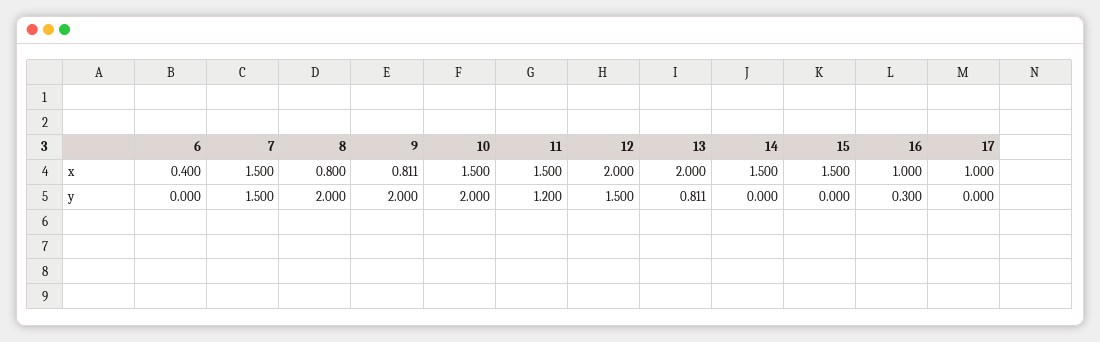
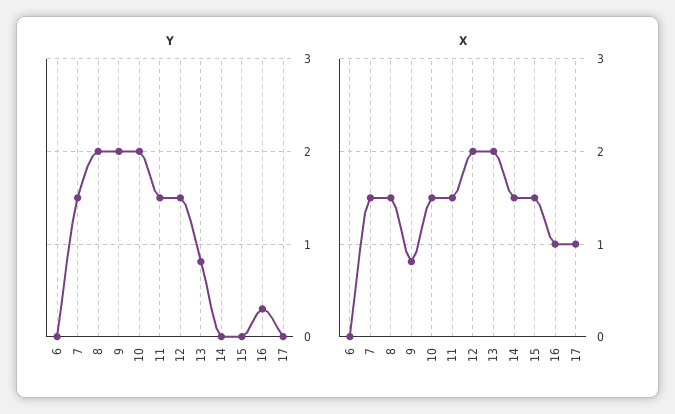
x, 6: 0.4 -> 0
x, 8: 0.8 -> 1.5
y, 11: 1.2 -> 1.5

